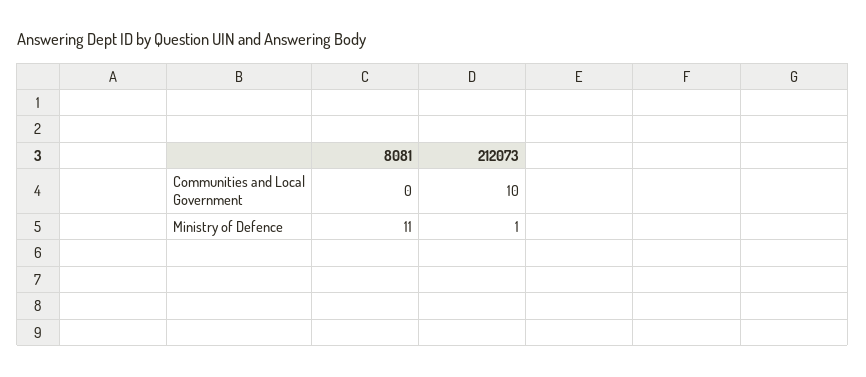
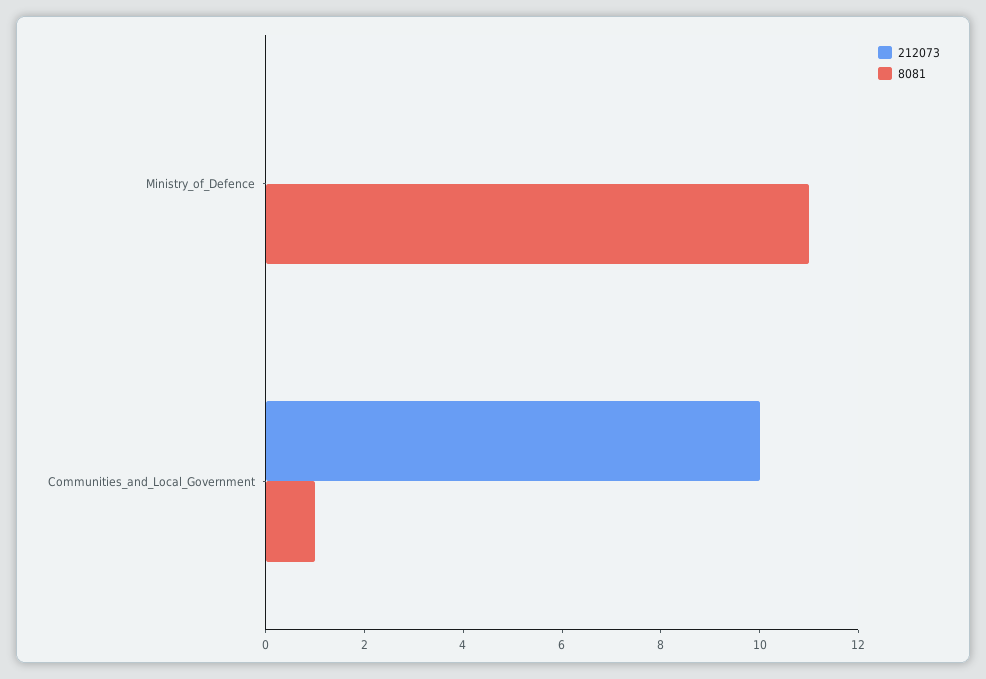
8081, Communities and Local Government: 0 -> 1
212073, Ministry of Defence: 1 -> 0

